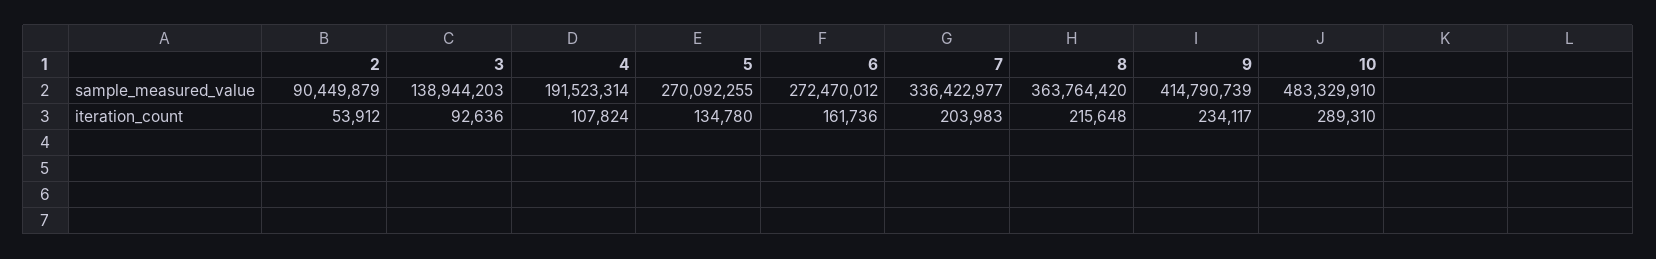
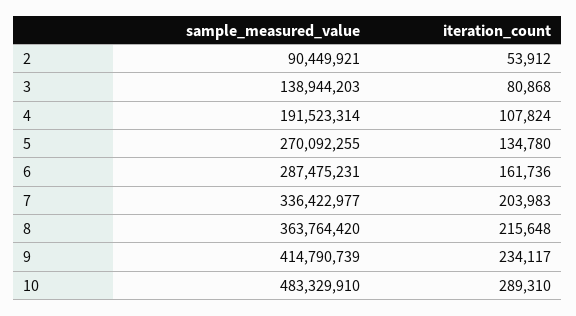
2, sample_measured_value: 90449879 -> 90449921
6, sample_measured_value: 272470012 -> 287475231
3, iteration_count: 92636 -> 80868

